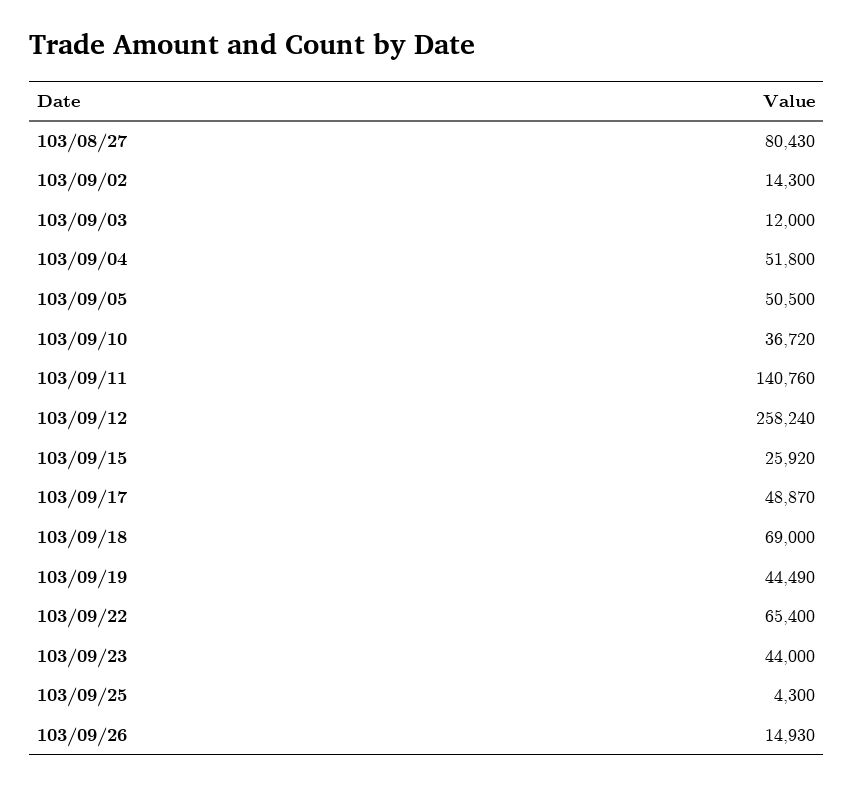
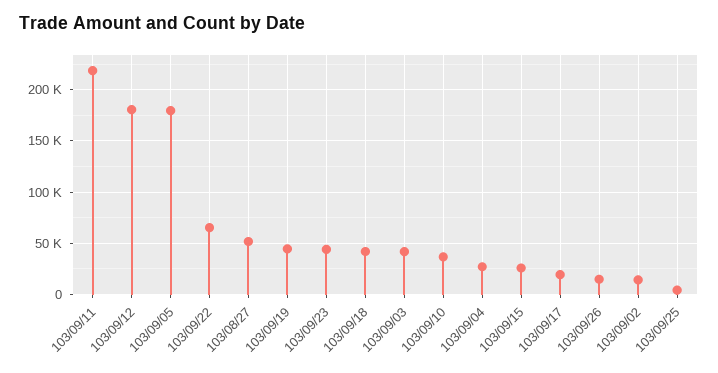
103/08/27: 80430 -> 50000
103/09/03: 12000 -> 40000
103/09/04: 51800 -> 30000
103/09/05: 50500 -> 180000
103/09/11: 140760 -> 220000
103/09/12: 258240 -> 180000
103/09/17: 48870 -> 20000
103/09/18: 69000 -> 40000

